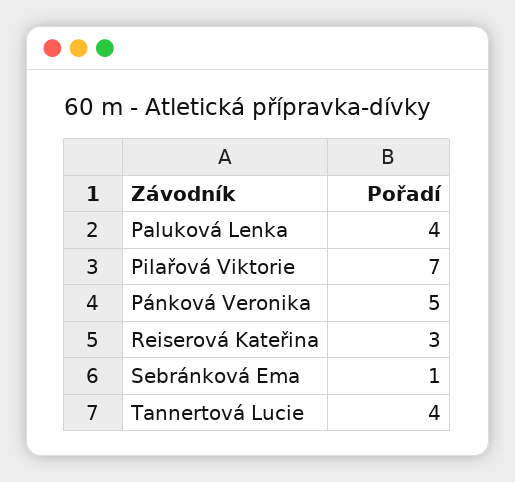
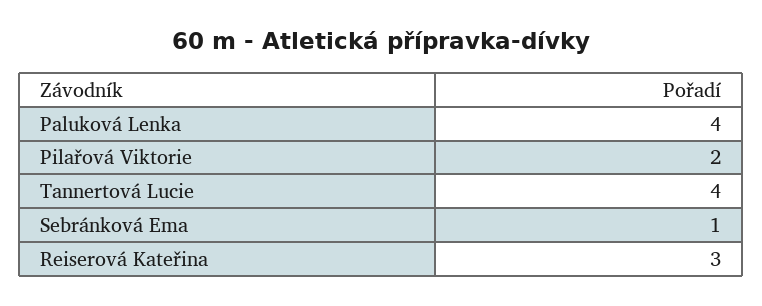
Pilařová Viktorie: 7 -> 2
Pánková Veronika: 5 -> none

